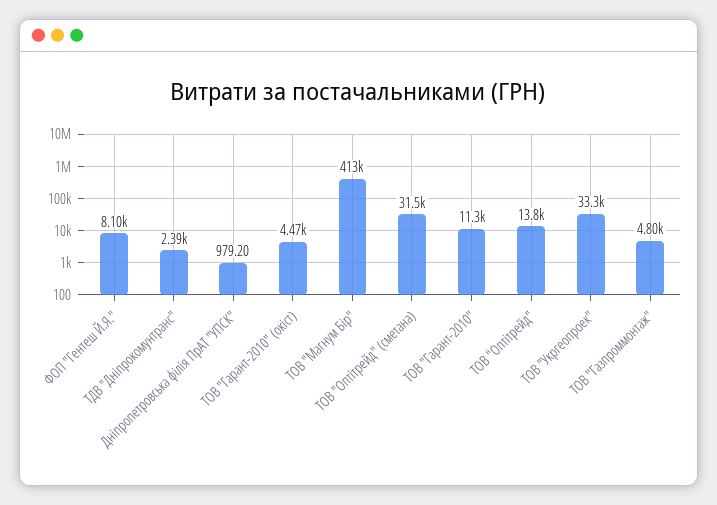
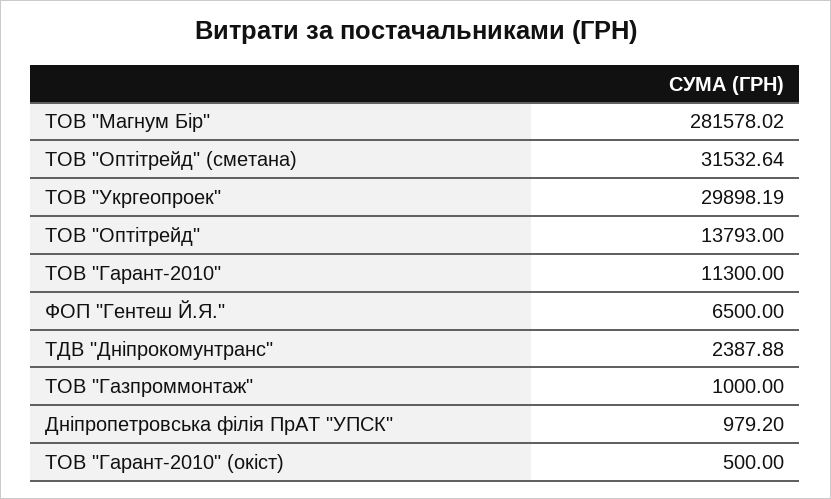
ФОП "Гентеш Й.Я.": 8100 -> 6500
ТОВ "Гарант-2010" (окіст): 4470 -> 500
ТОВ "Магнум Бір": 413000 -> 281578.02
ТОВ "Укргеопроек": 33300 -> 29898.19
ТОВ "Газпроммонтаж": 4800 -> 1000

